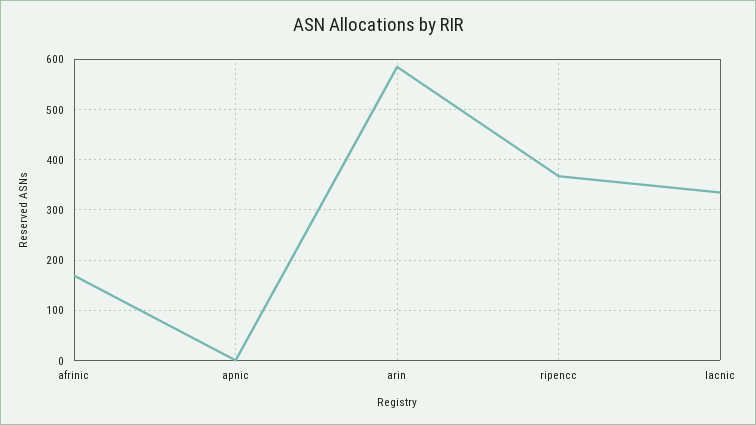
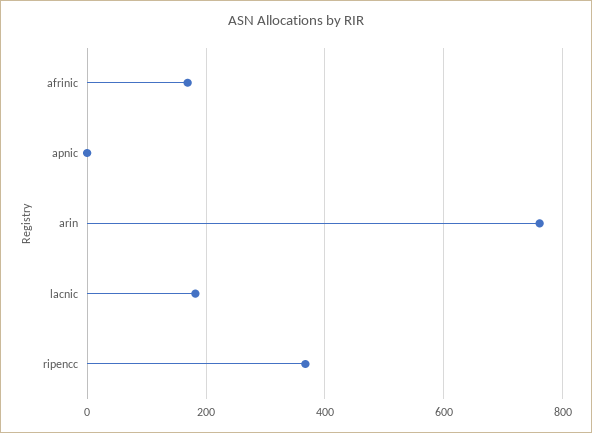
arin: 580 -> 760
lacnic: 340 -> 180

